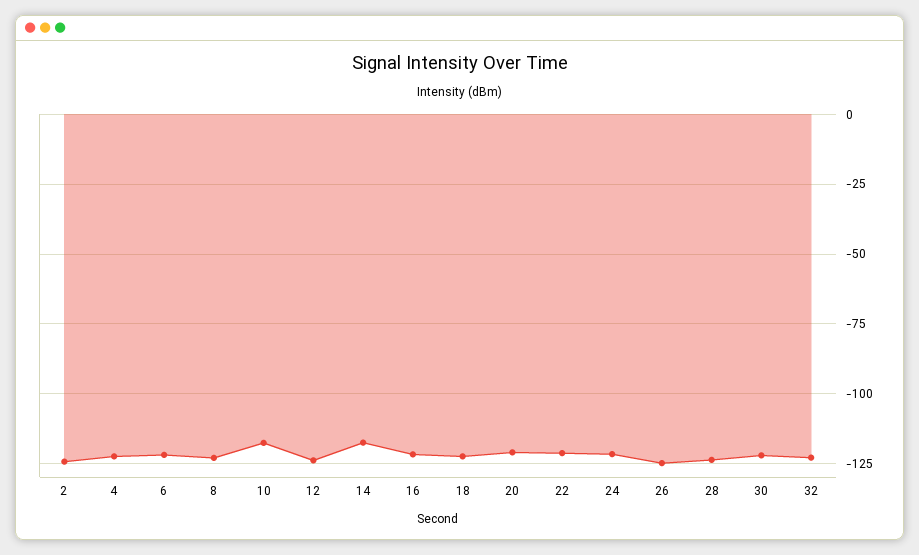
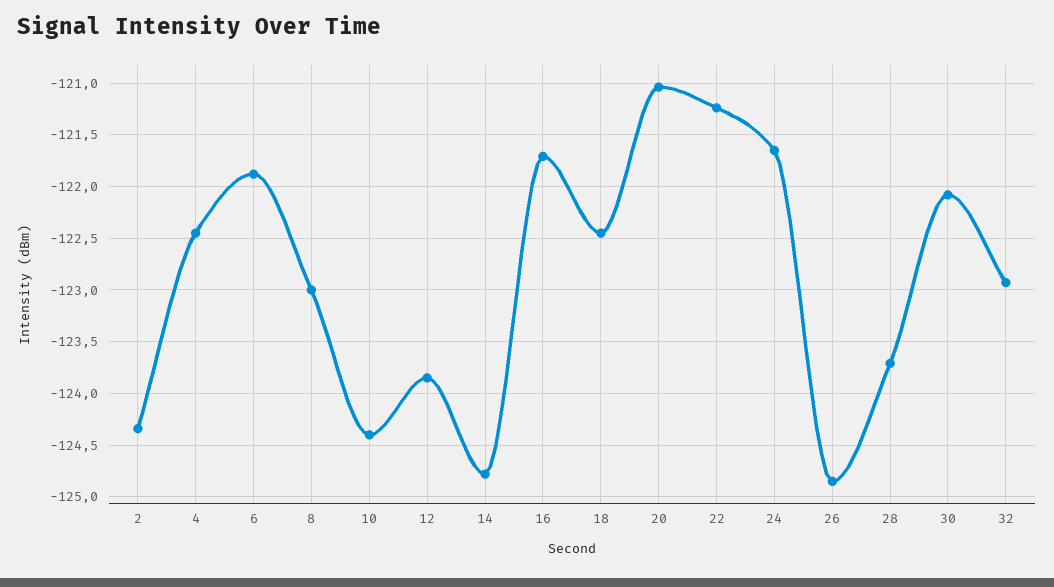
10: -117.5 -> -124.4
14: -117.5 -> -124.8

